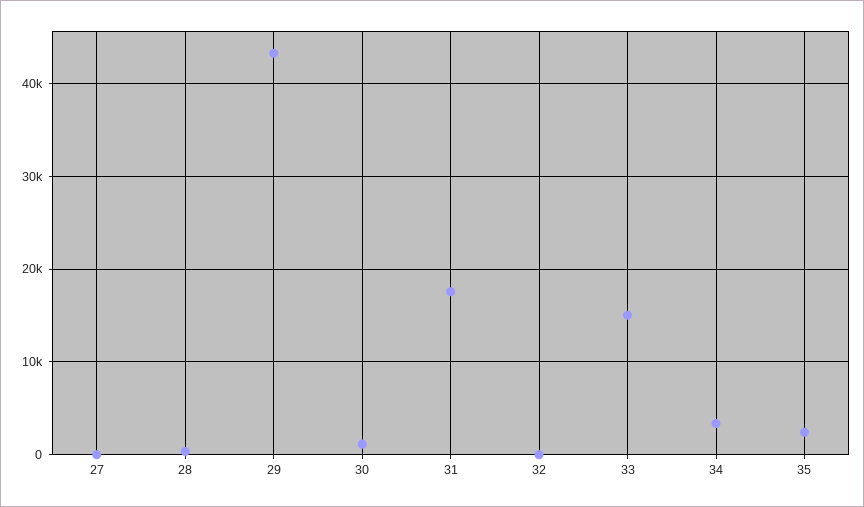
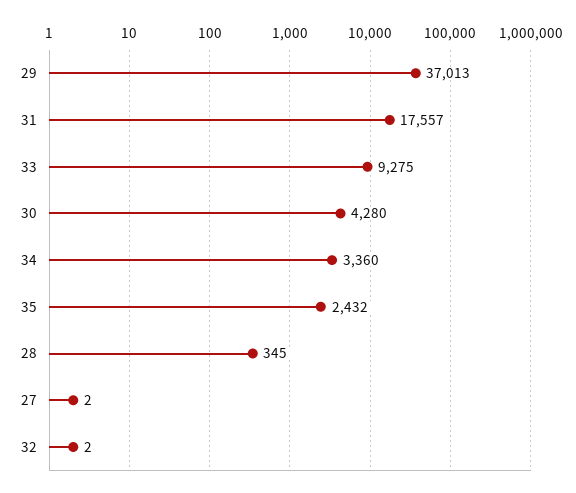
29: 43000 -> 37013
30: 1000 -> 4280
33: 15000 -> 9275

